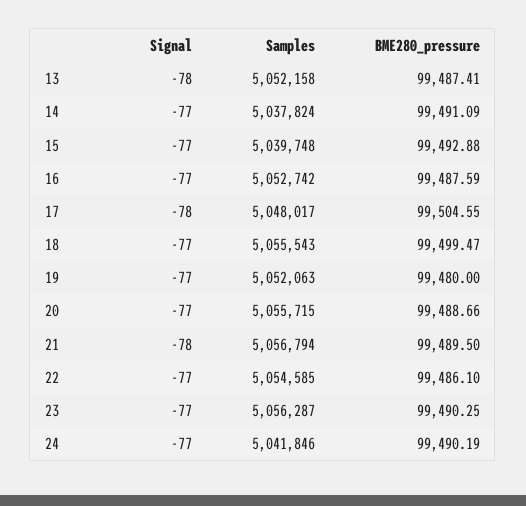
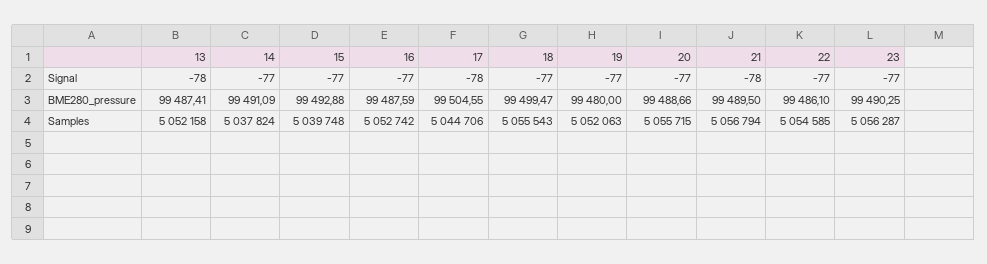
Samples, 17: 5048017 -> 5044706
Signal, 24: -77 -> none
Samples, 24: 5041846 -> none
BME280_pressure, 24: 99490.19 -> none

